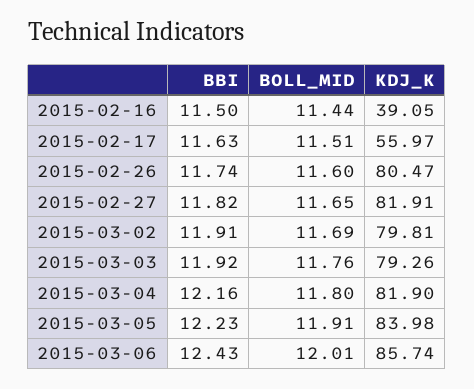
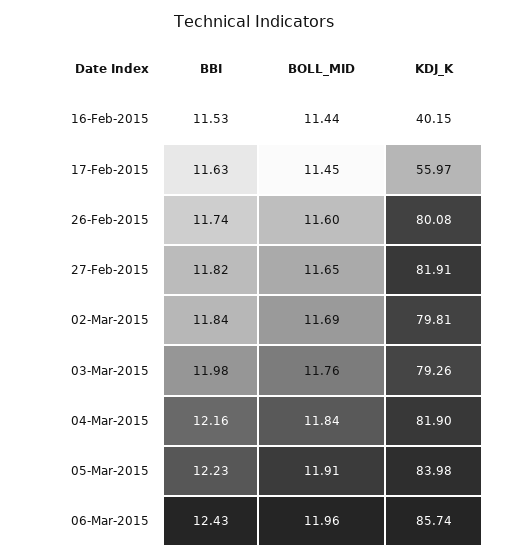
BBI, 2015-02-16: 11.5 -> 11.53
KDJ_K, 2015-02-16: 39.05 -> 40.15
BOLL_MID, 2015-02-17: 11.51 -> 11.45
KDJ_K, 2015-02-26: 80.47 -> 80.08
BBI, 2015-03-02: 11.91 -> 11.84
BBI, 2015-03-03: 11.92 -> 11.98
BOLL_MID, 2015-03-04: 11.8 -> 11.84
BOLL_MID, 2015-03-06: 12.01 -> 11.96

